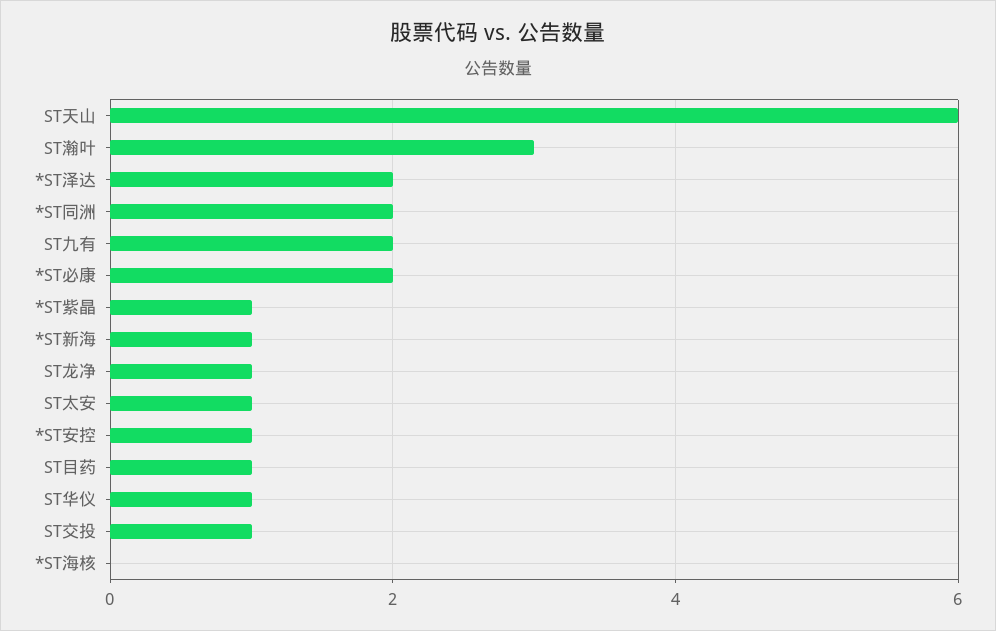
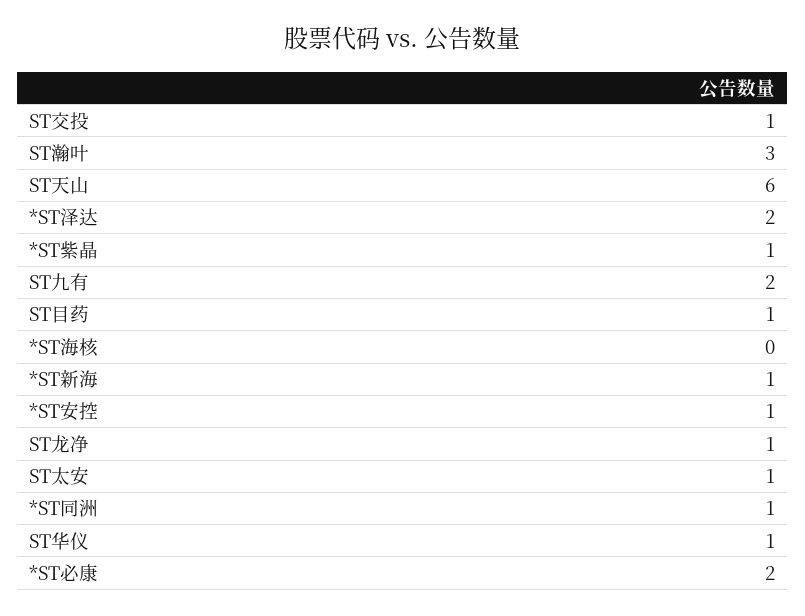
*ST同洲: 2 -> 1

